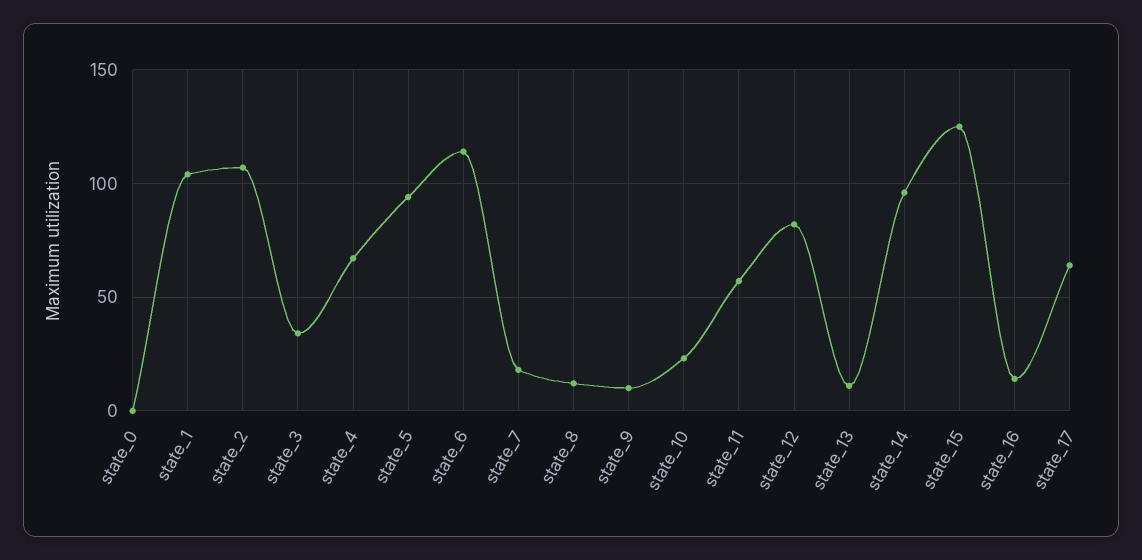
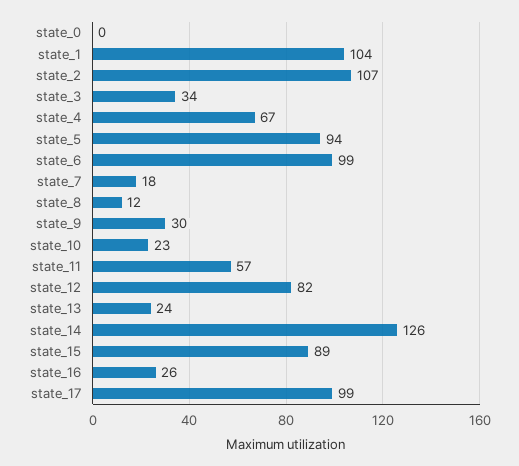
state_6: 115 -> 99
state_9: 10 -> 30
state_13: 10 -> 24
state_14: 95 -> 126
state_15: 125 -> 89
state_16: 15 -> 26
state_17: 65 -> 99

